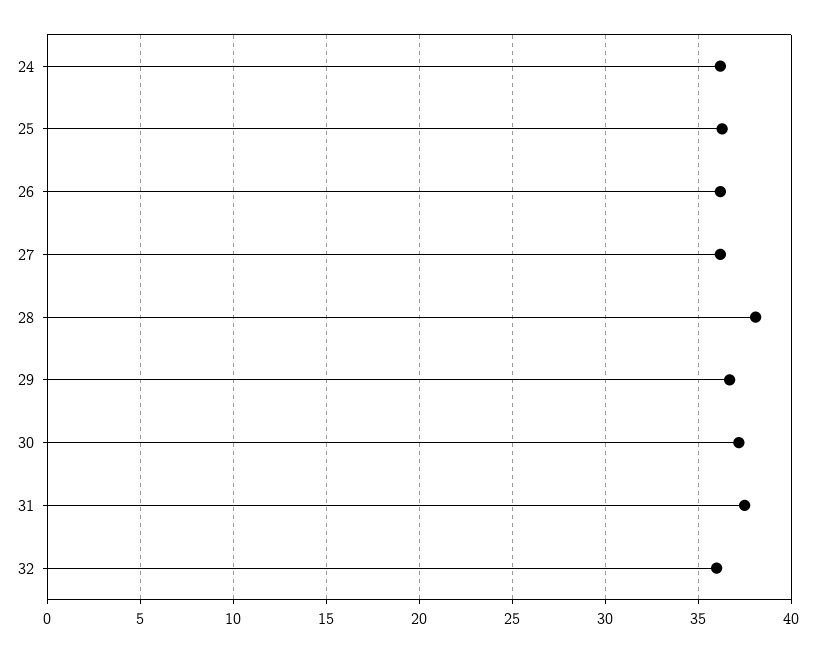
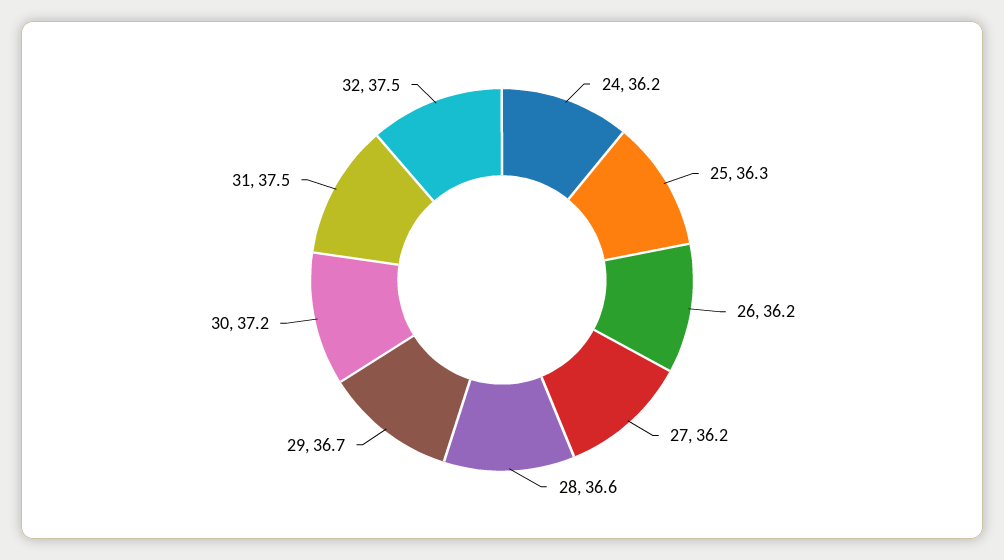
28: 38 -> 36.6
32: 36 -> 37.5

